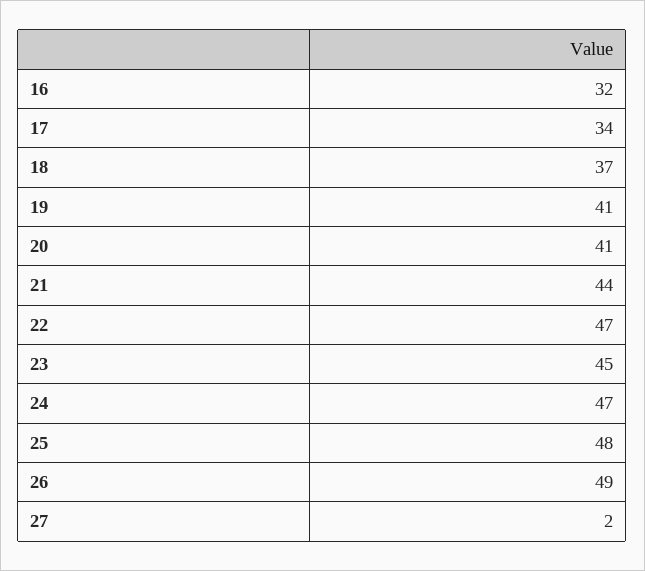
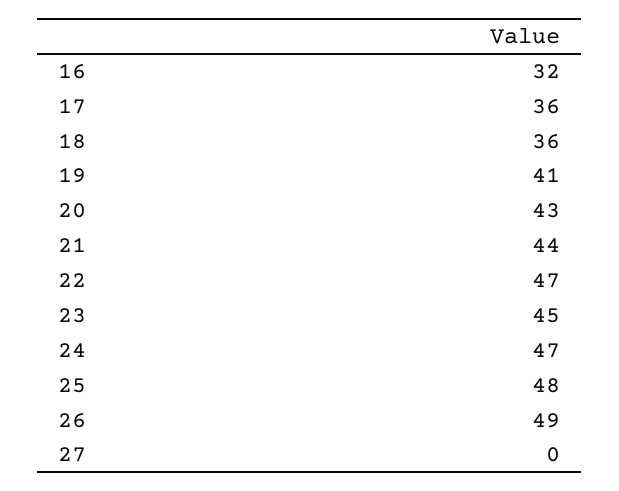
17: 34 -> 36
18: 37 -> 36
20: 41 -> 43
27: 2 -> 0

